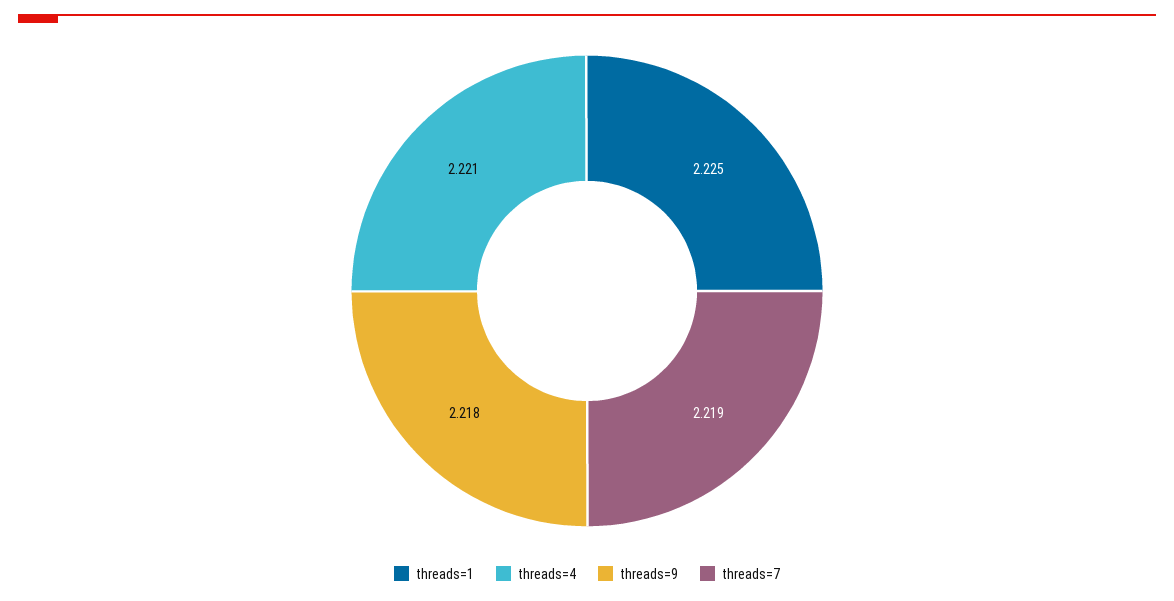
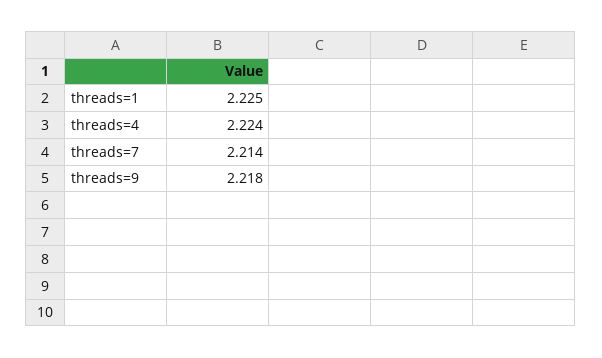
threads=4: 2.221 -> 2.224
threads=7: 2.219 -> 2.214

